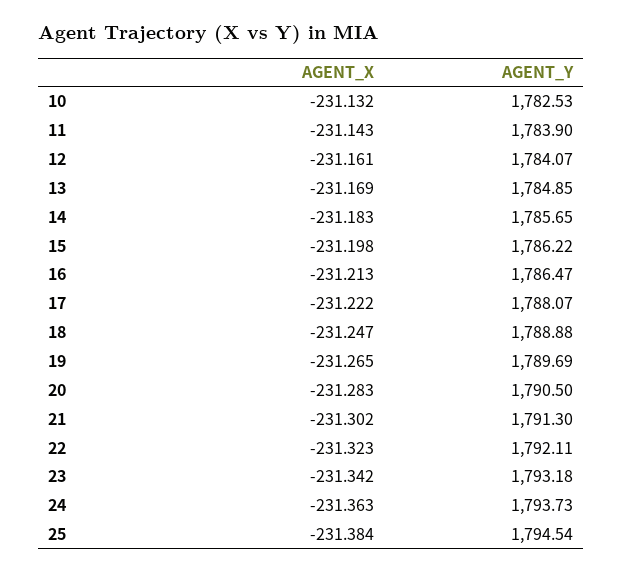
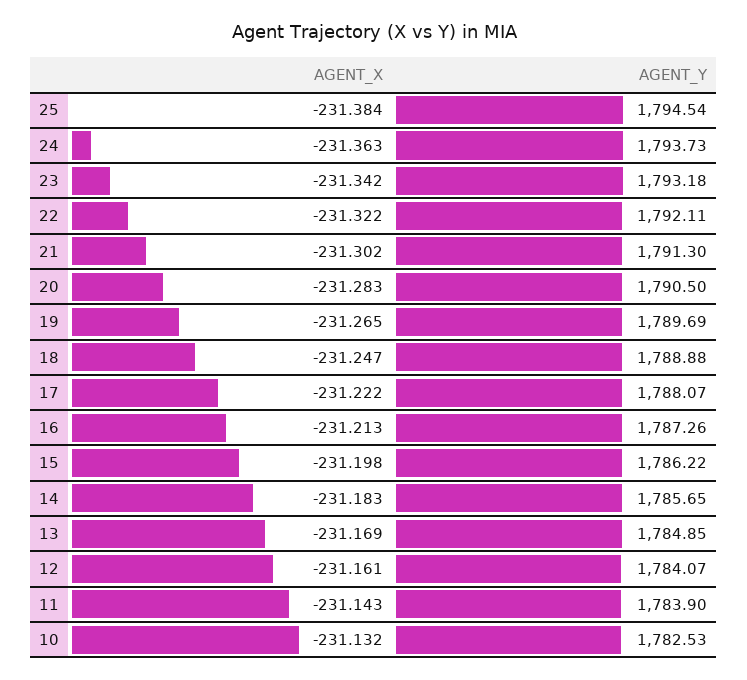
AGENT_Y, 16: 1786.47 -> 1787.26
AGENT_X, 22: -231.323 -> -231.322

